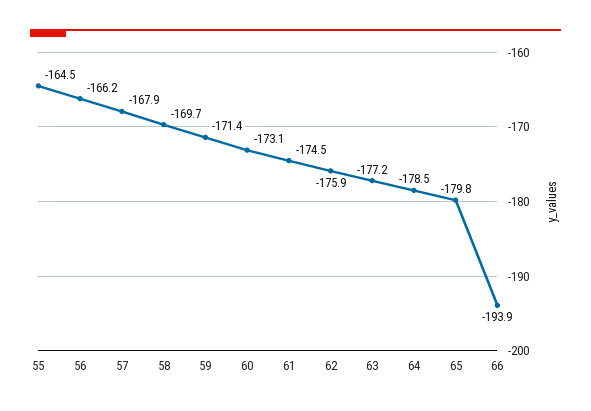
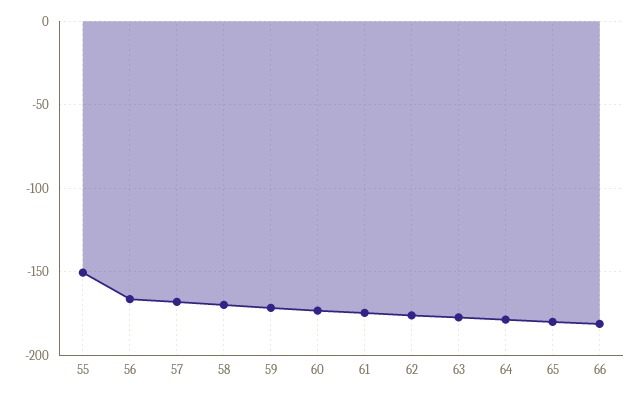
55: -164.5 -> -150
66: -193.9 -> -180

